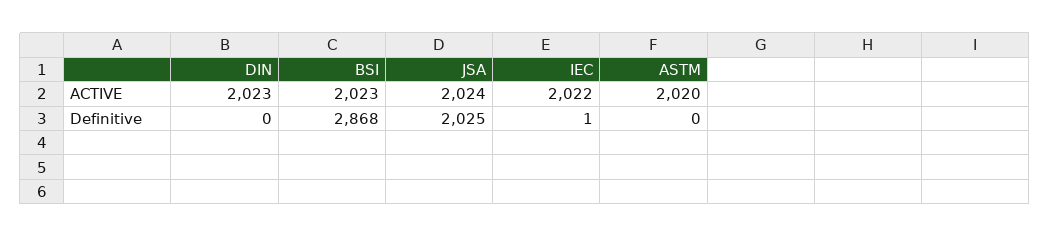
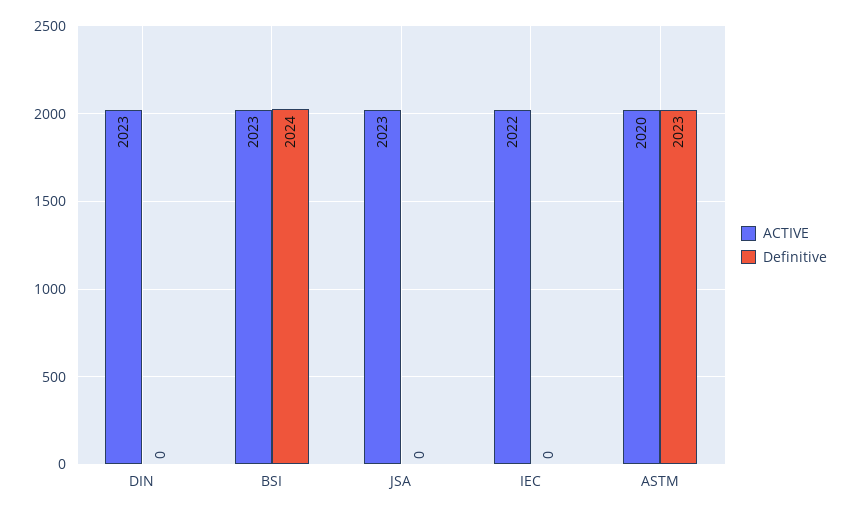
ACTIVE, JSA: 2024 -> 2023
Definitive, BSI: 2868 -> 2024
Definitive, JSA: 2025 -> 0
Definitive, IEC: 1 -> 0
Definitive, ASTM: 0 -> 2023

